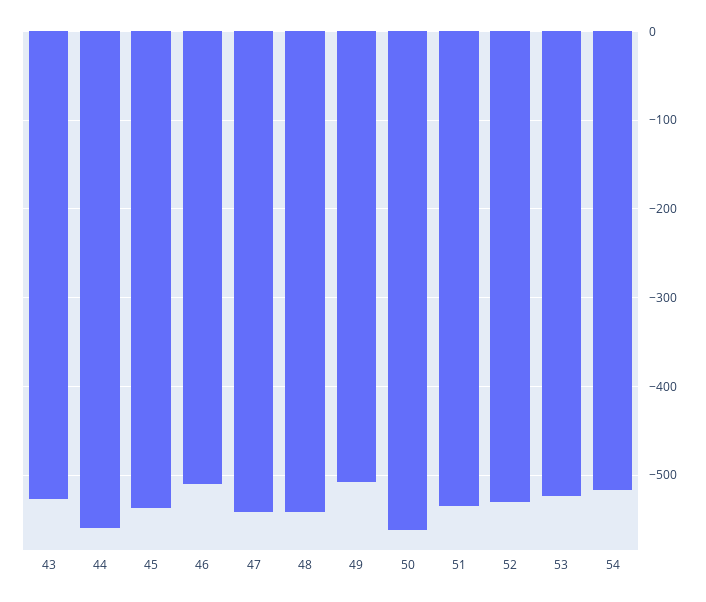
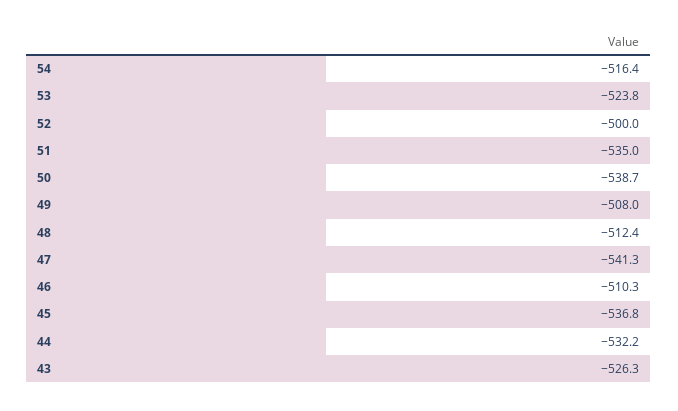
44: -560 -> -532.2
48: -540 -> -512.4
50: -560 -> -538.7
52: -530 -> -500

